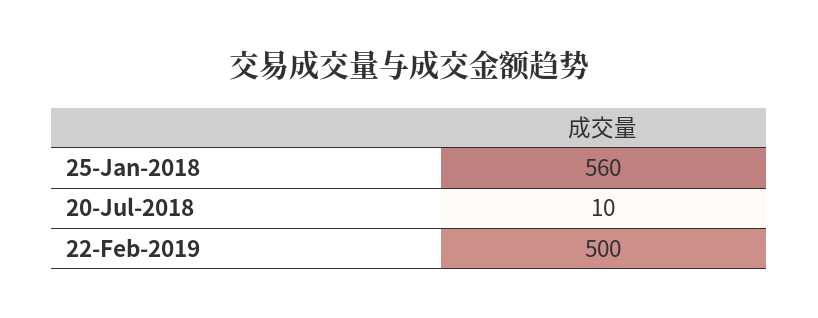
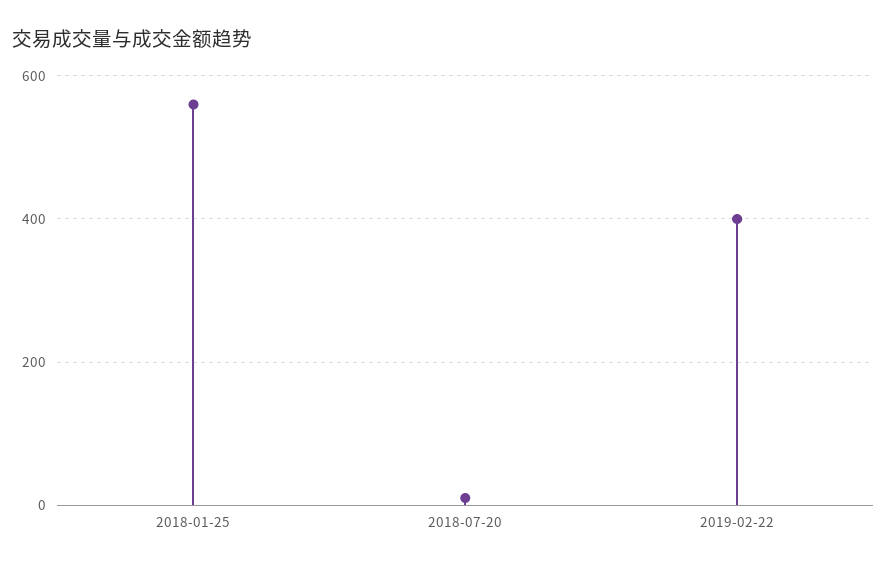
22-Feb-2019: 500 -> 400

